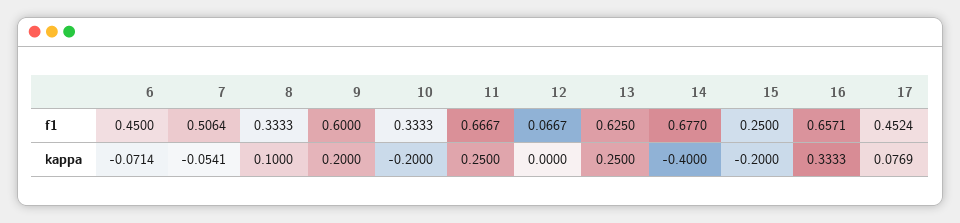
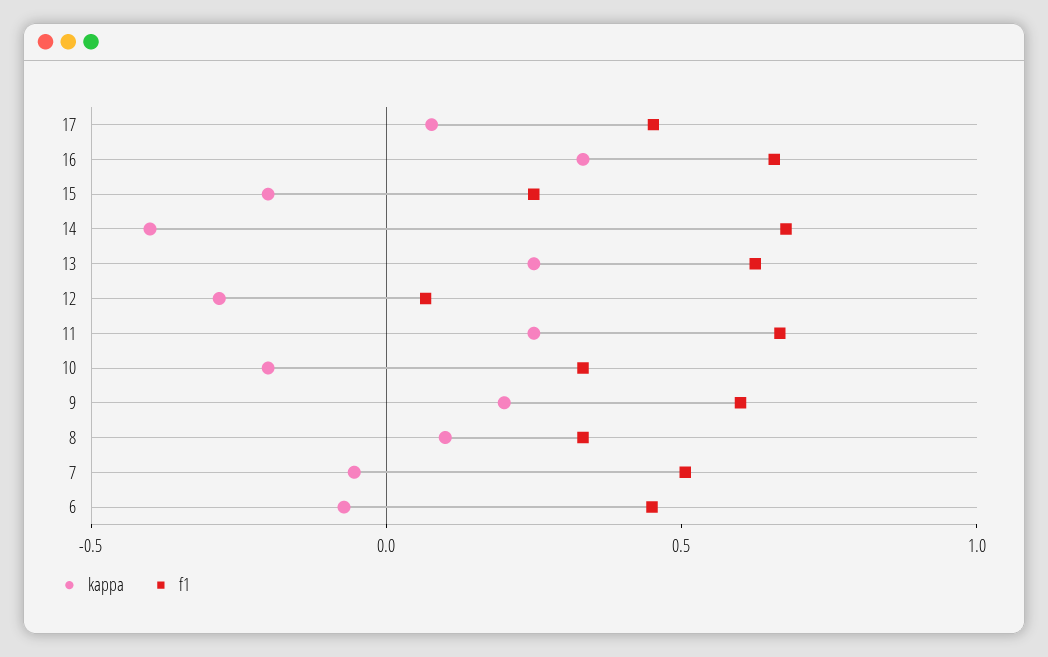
kappa, 12: 0 -> -0.3

